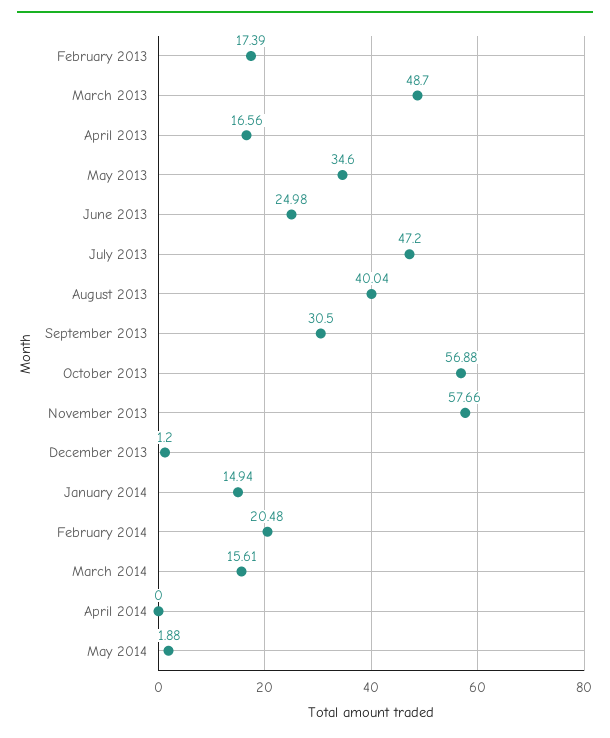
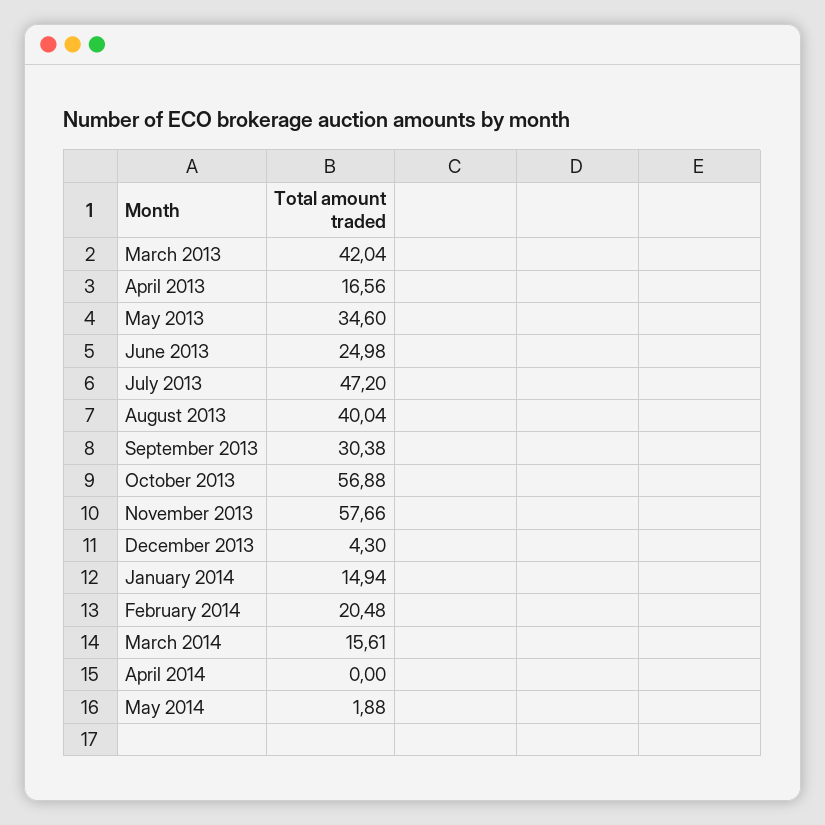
February 2013: 17.39 -> none
March 2013: 48.7 -> 42.04
September 2013: 30.5 -> 30.38
December 2013: 1.2 -> 4.3

